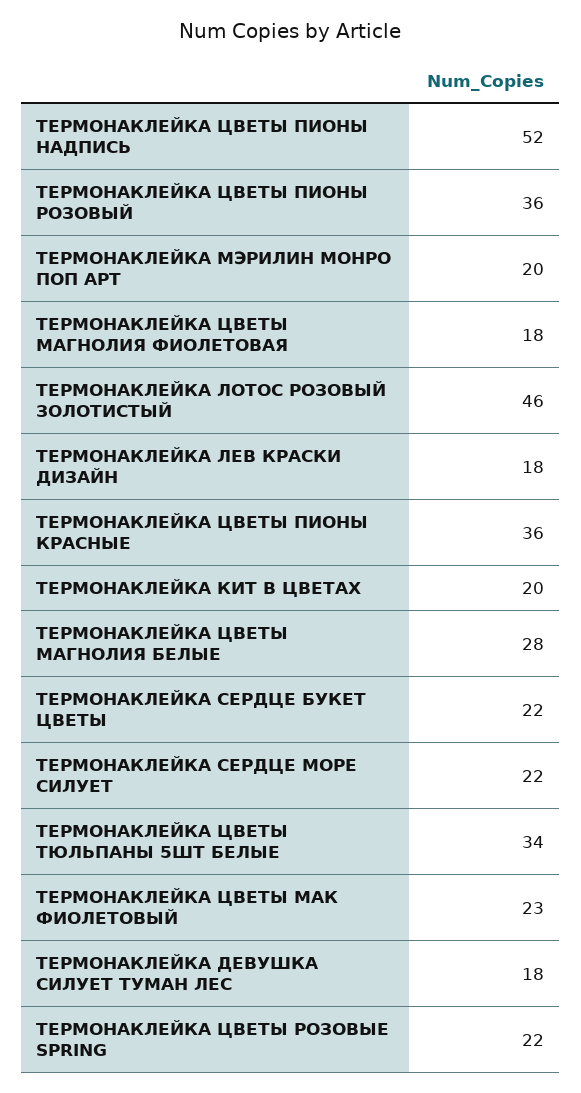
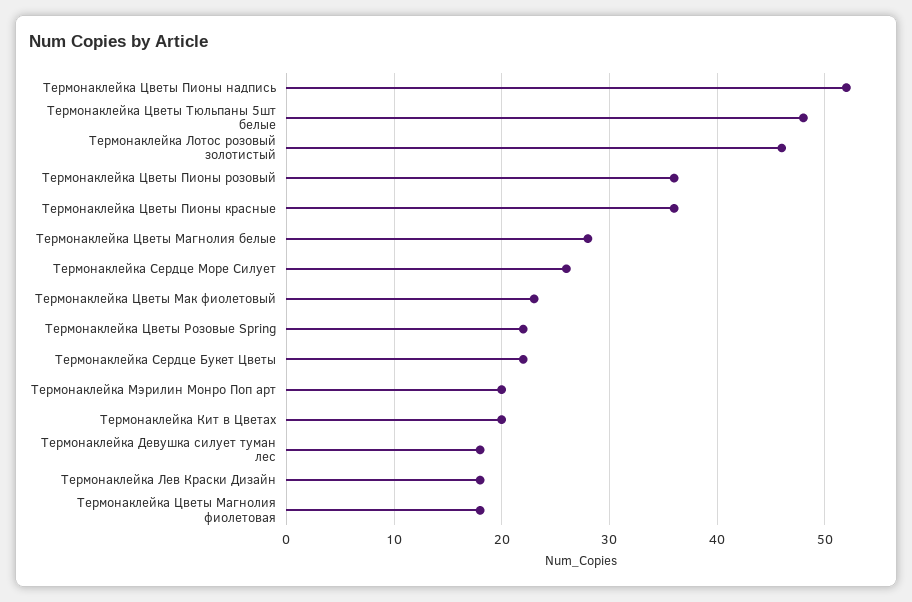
ТЕРМОНАКЛЕЙКА СЕРДЦЕ МОРЕ СИЛУЕТ: 22 -> 26
ТЕРМОНАКЛЕЙКА ЦВЕТЫ ТЮЛЬПАНЫ 5ШТ БЕЛЫЕ: 34 -> 48

